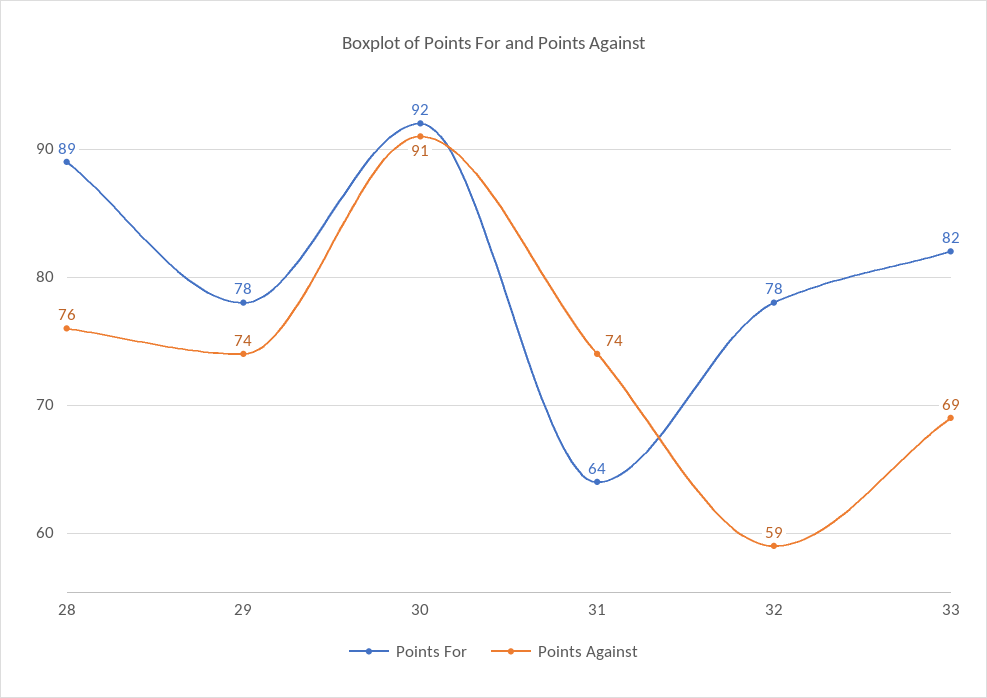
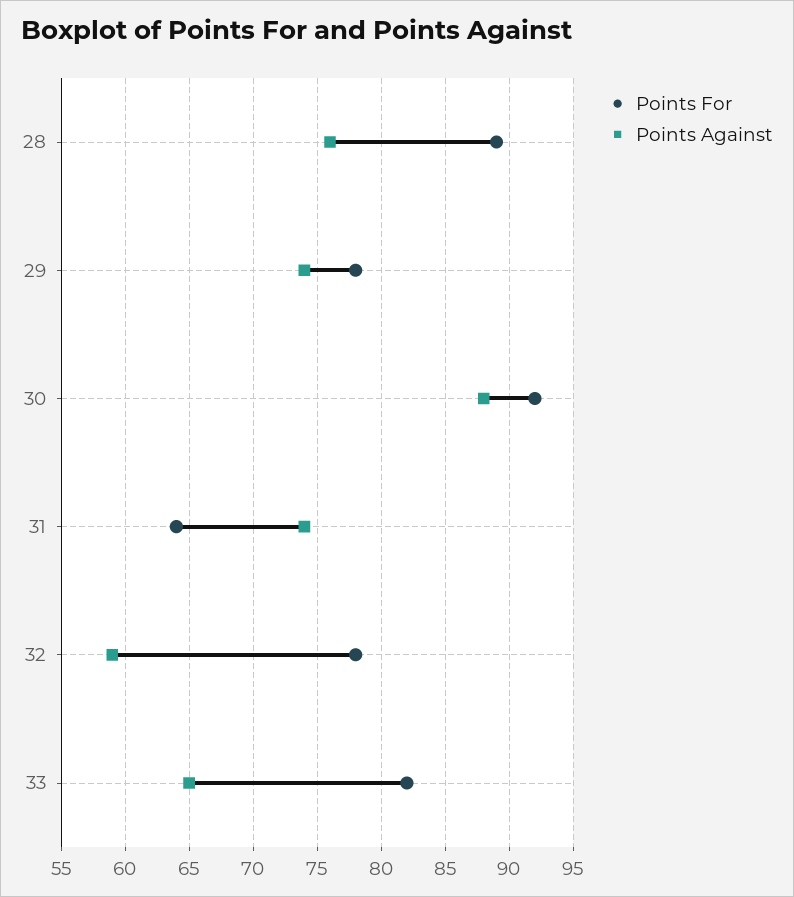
Points Against, 30: 91 -> 88
Points Against, 33: 69 -> 65

